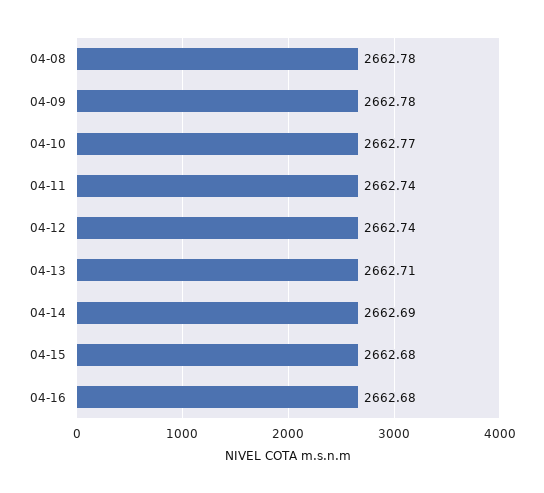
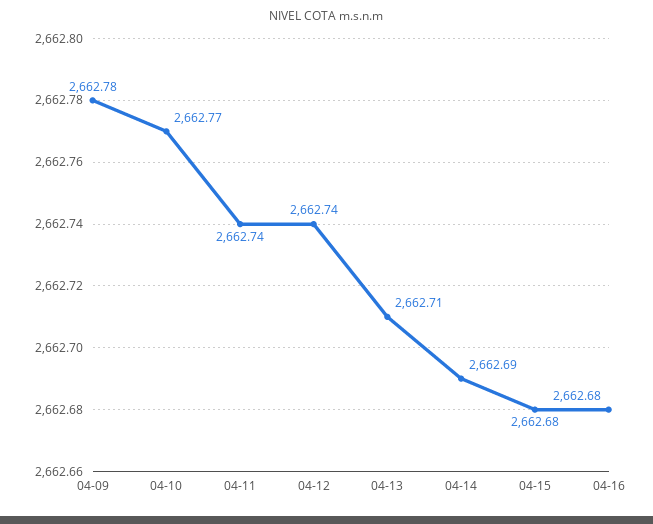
04-08: 2662.78 -> none

